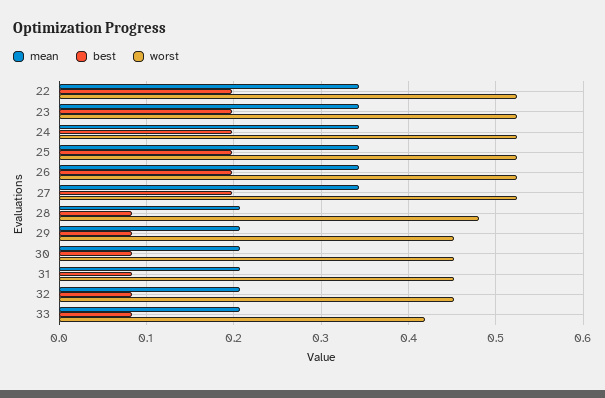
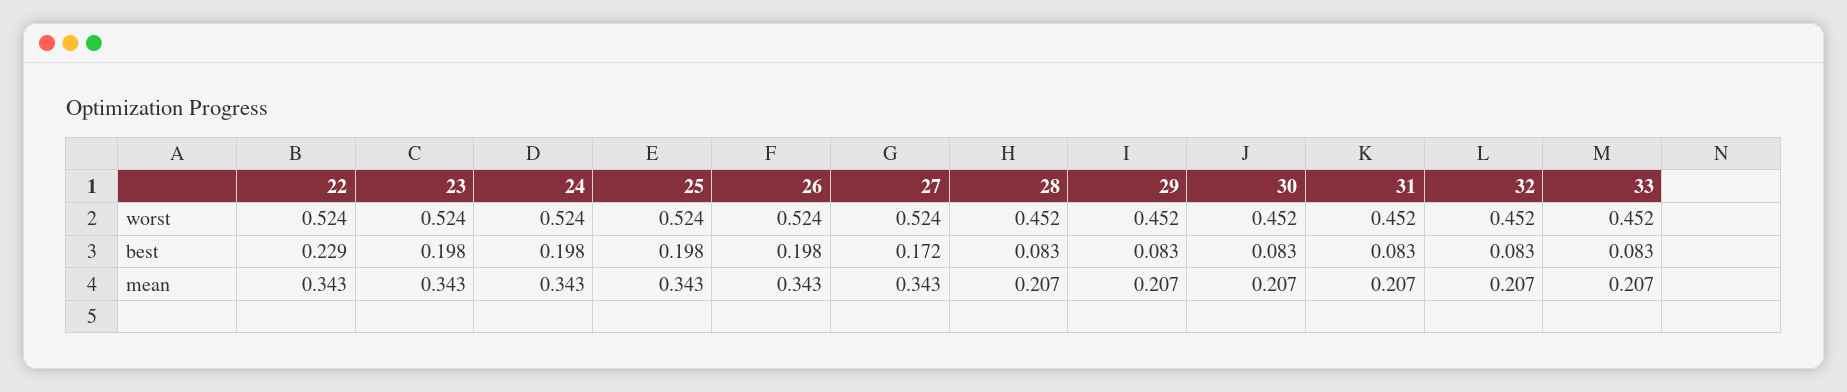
best, 22: 0.2 -> 0.229
best, 27: 0.2 -> 0.172
worst, 28: 0.48 -> 0.452
worst, 33: 0.42 -> 0.452

